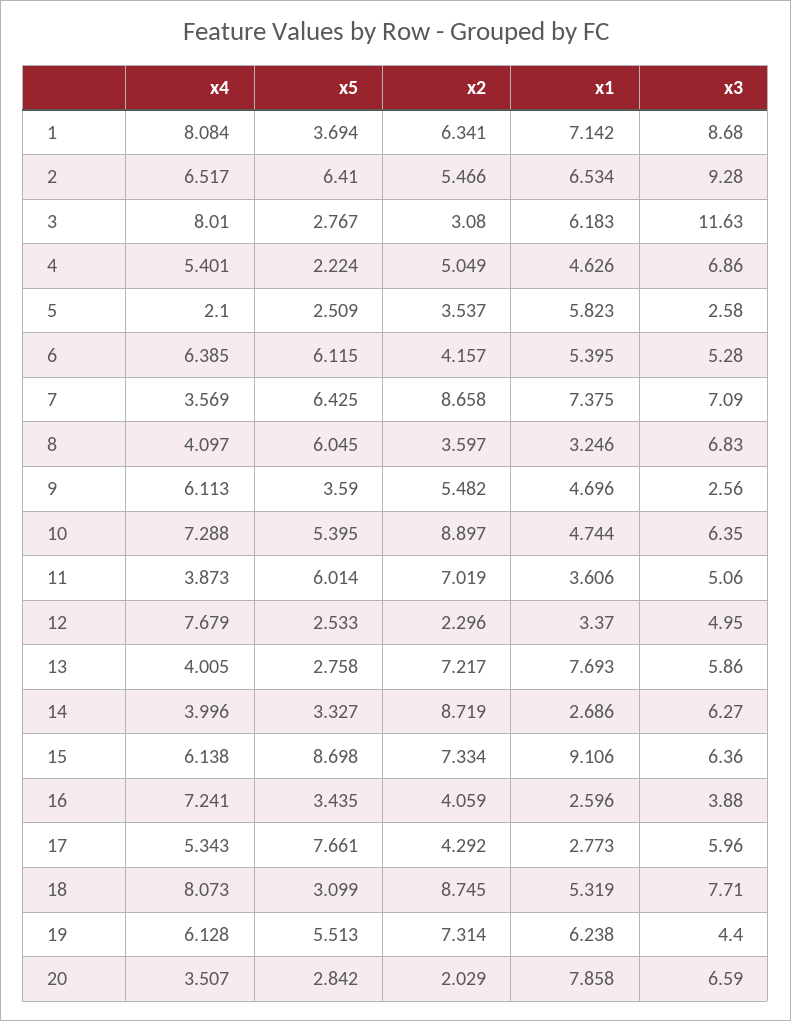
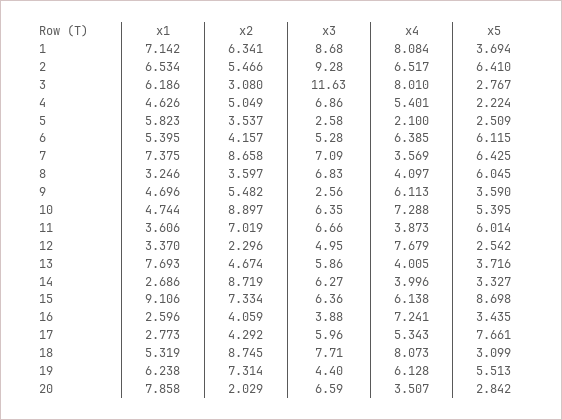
x1, 3: 6.183 -> 6.186
x3, 11: 5.06 -> 6.66
x5, 12: 2.533 -> 2.542
x5, 13: 2.758 -> 3.716
x2, 13: 7.217 -> 4.674

